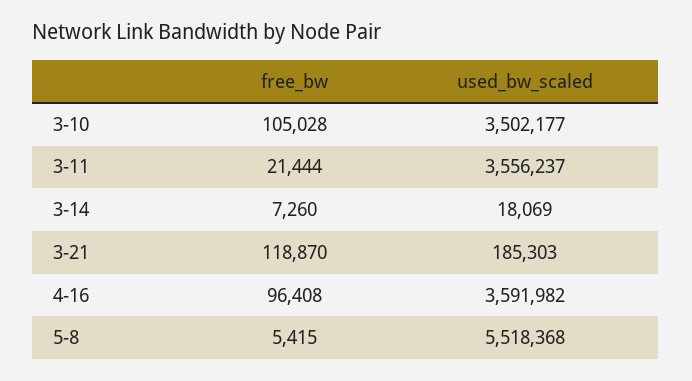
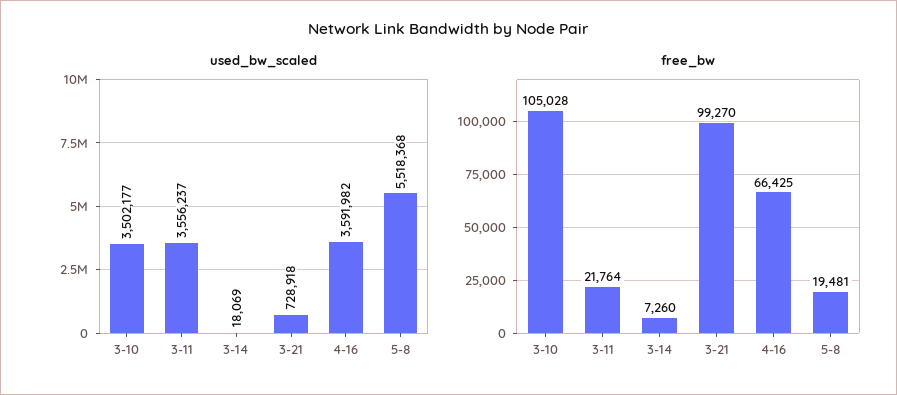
free_bw, 3-11: 21444 -> 21764
free_bw, 3-21: 118870 -> 99270
used_bw_scaled, 3-21: 185303 -> 728918
free_bw, 4-16: 96408 -> 66425
free_bw, 5-8: 5415 -> 19481

